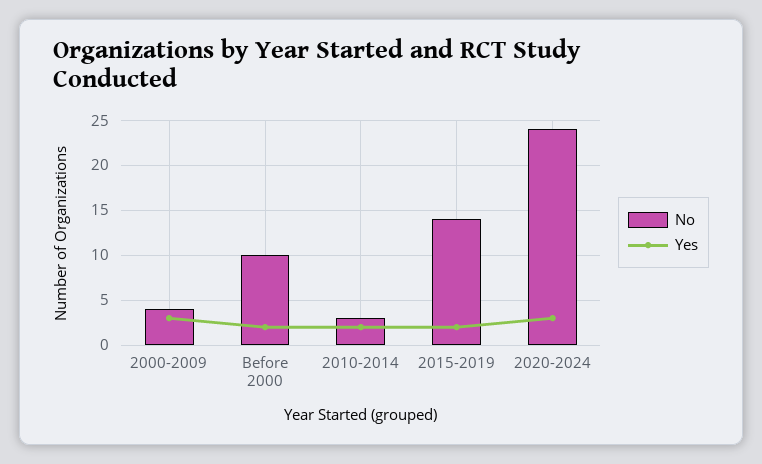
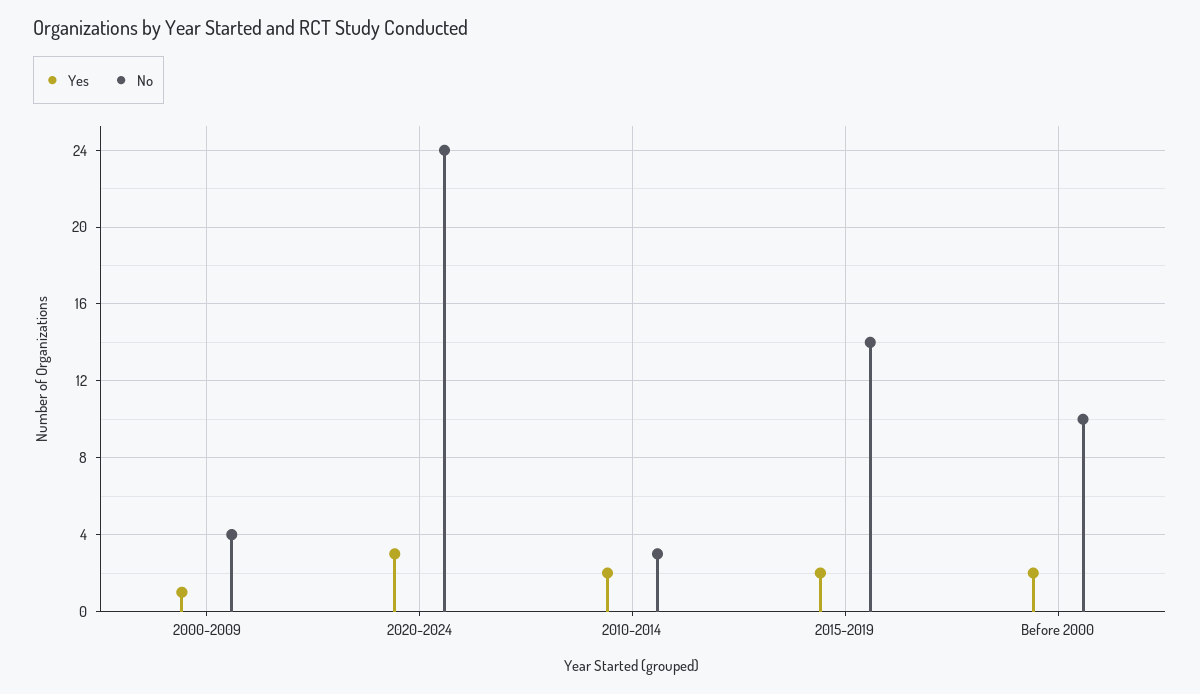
Yes, 2000-2009: 3 -> 1

